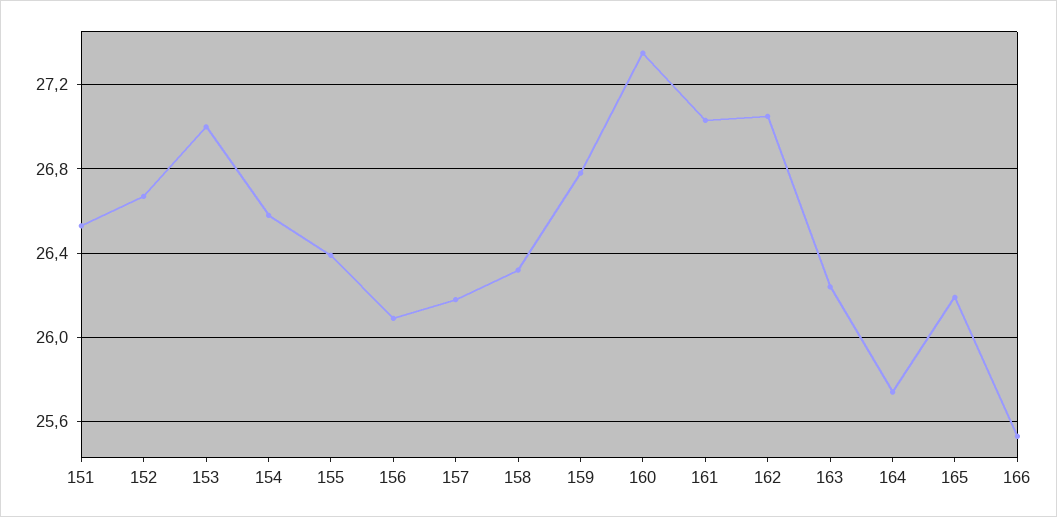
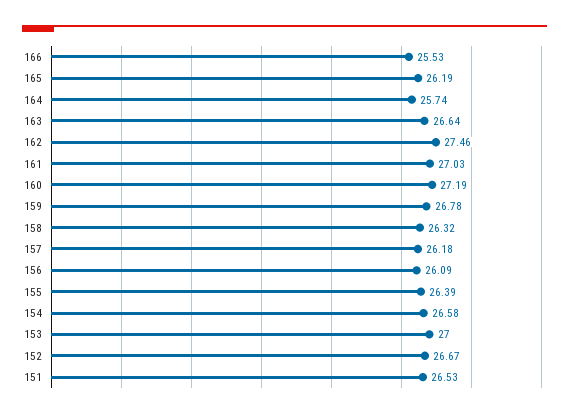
160: 27.35 -> 27.19
162: 27.05 -> 27.46
163: 26.25 -> 26.64

